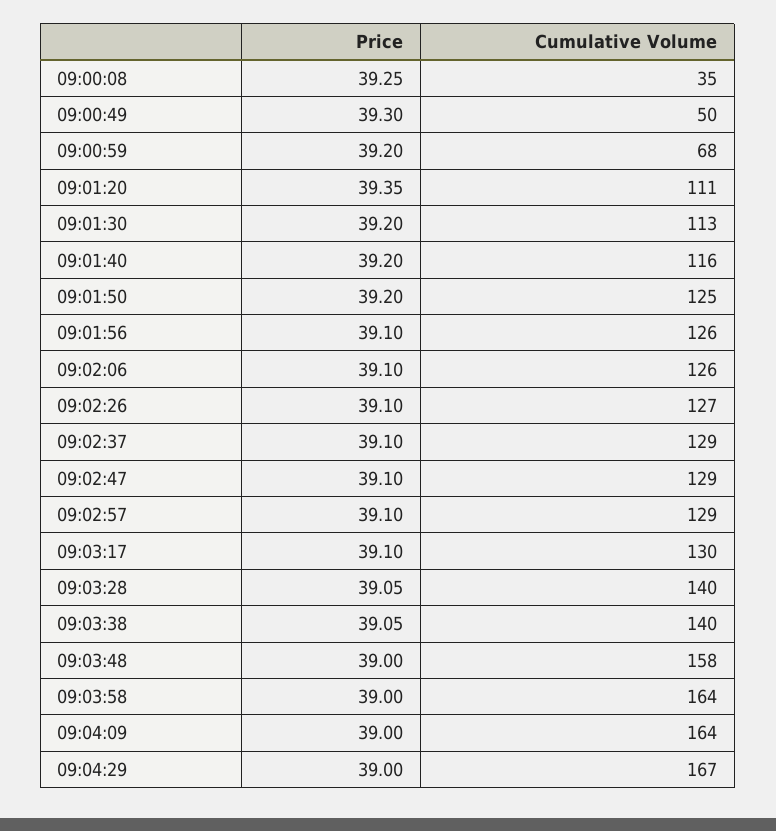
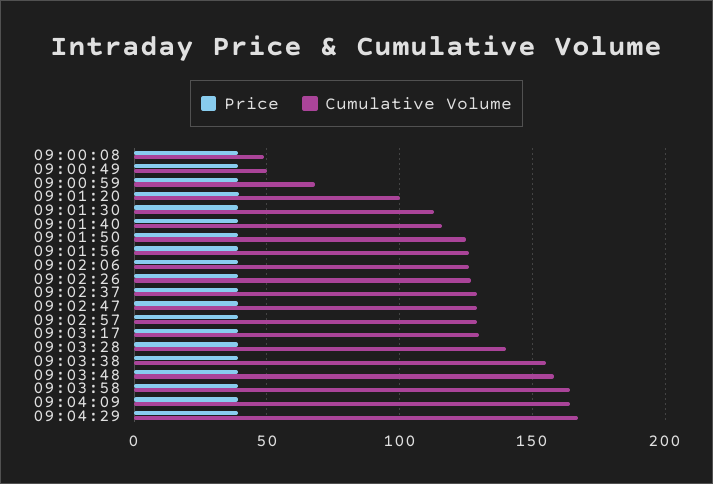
Cumulative Volume, 09:00:08: 35 -> 50
Cumulative Volume, 09:01:20: 111 -> 100
Cumulative Volume, 09:03:38: 140 -> 155

